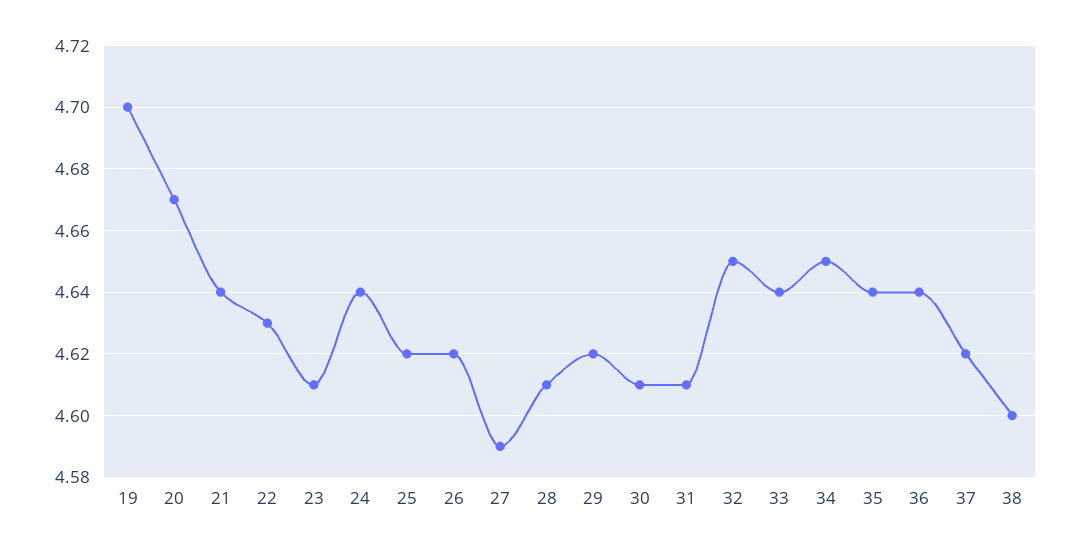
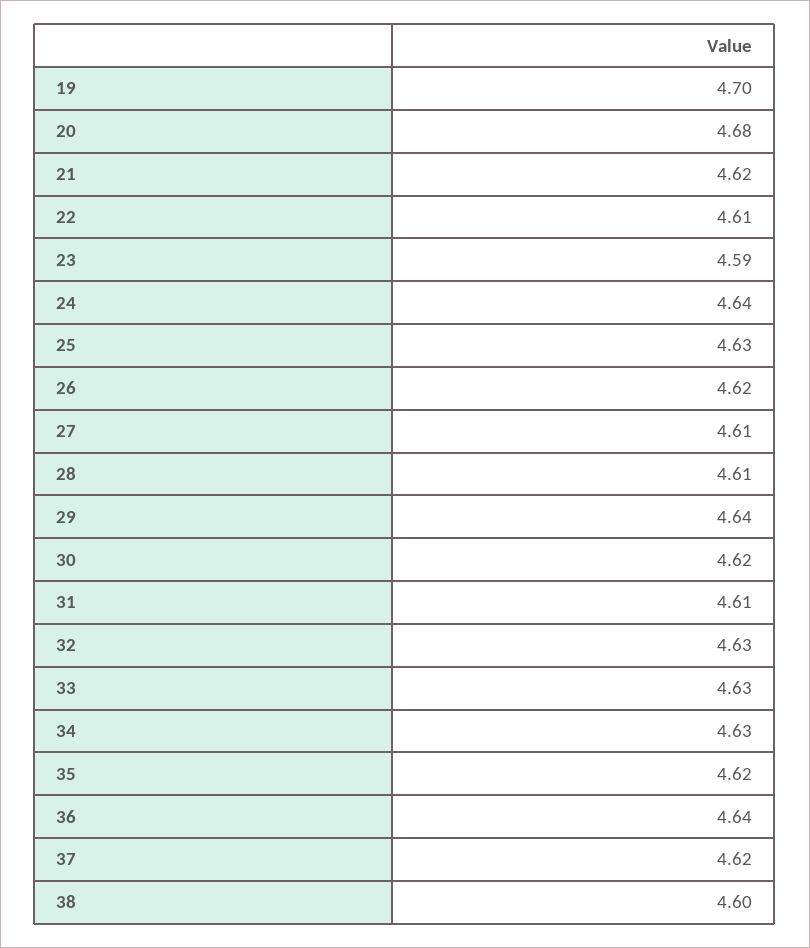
20: 4.67 -> 4.68
21: 4.64 -> 4.62
22: 4.63 -> 4.61
23: 4.61 -> 4.59
25: 4.62 -> 4.63
27: 4.59 -> 4.61
29: 4.62 -> 4.64
30: 4.61 -> 4.62
32: 4.65 -> 4.63
33: 4.64 -> 4.63
34: 4.65 -> 4.63
35: 4.64 -> 4.62

